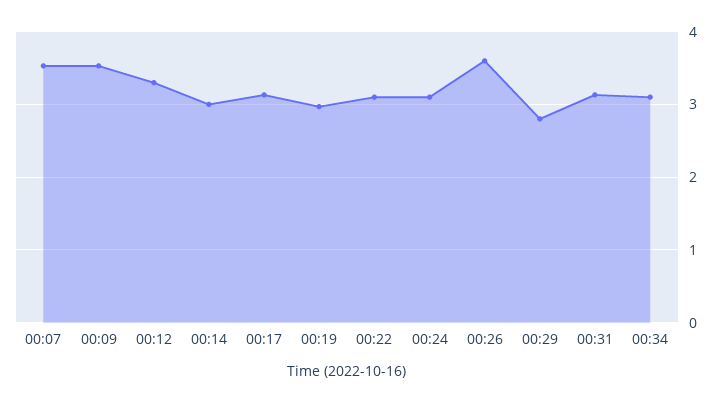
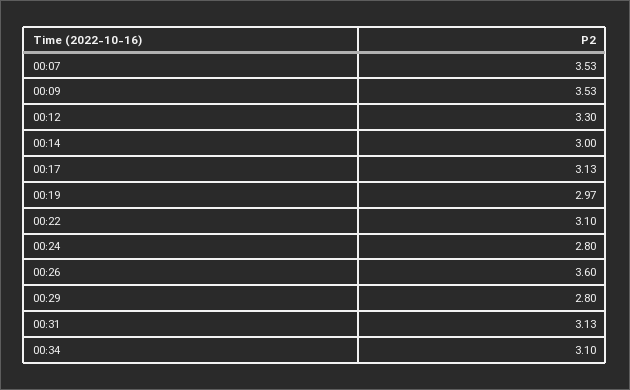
00:24: 3.1 -> 2.8

